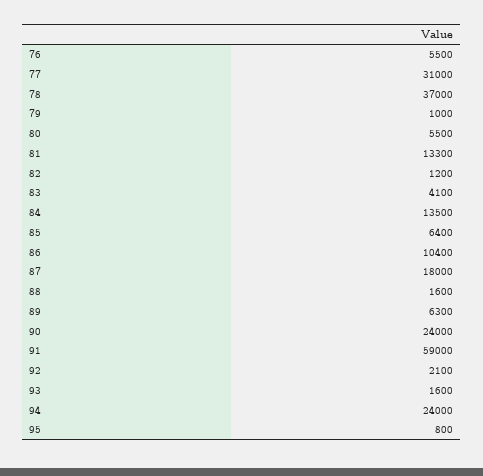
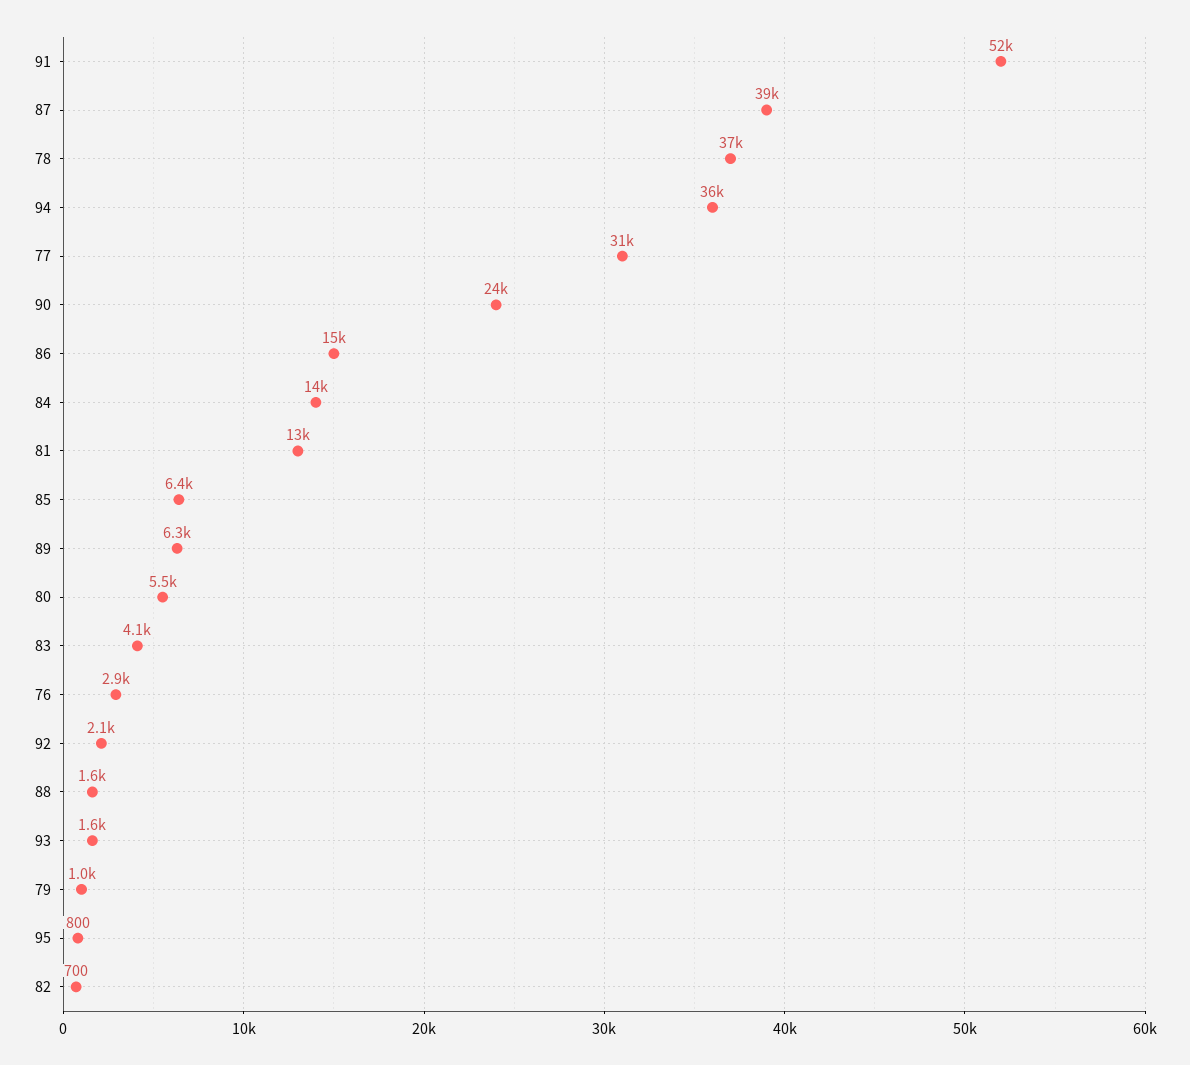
76: 5500 -> 2900
82: 1200 -> 700
86: 10400 -> 15000
87: 18000 -> 39000
91: 59000 -> 52000
94: 24000 -> 36000

